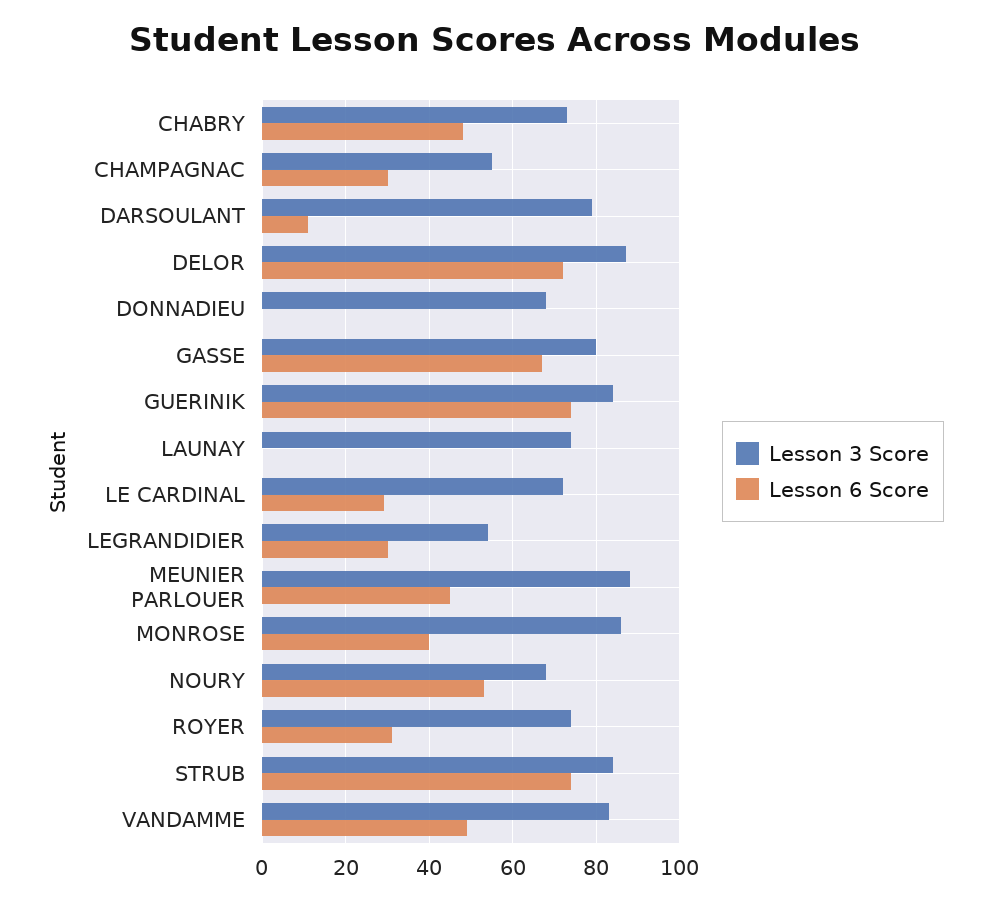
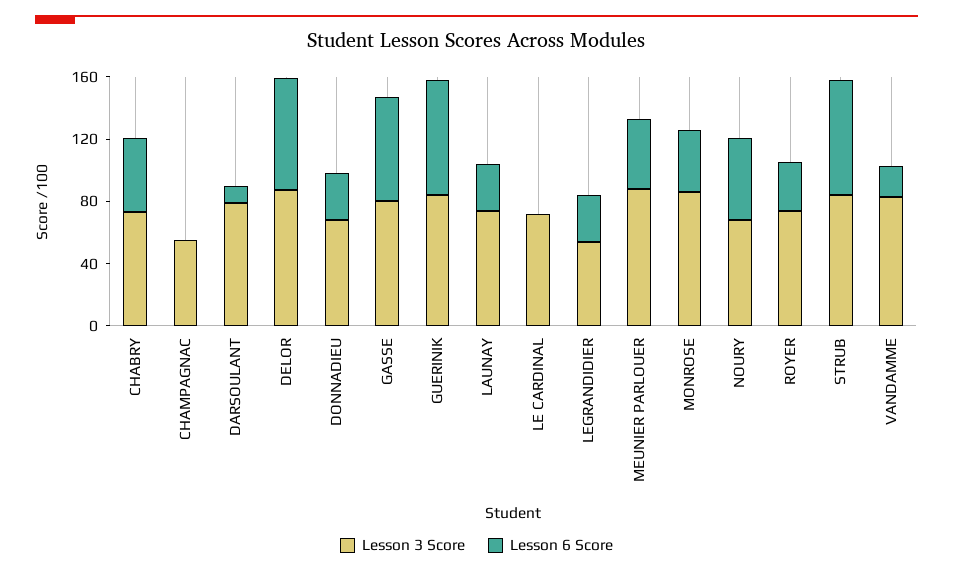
Lesson 6 Score, CHAMPAGNAC: 30 -> 0
Lesson 6 Score, DONNADIEU: 0 -> 30
Lesson 6 Score, LAUNAY: 0 -> 30
Lesson 6 Score, LE CARDINAL: 30 -> 0
Lesson 6 Score, VANDAMME: 50 -> 20

